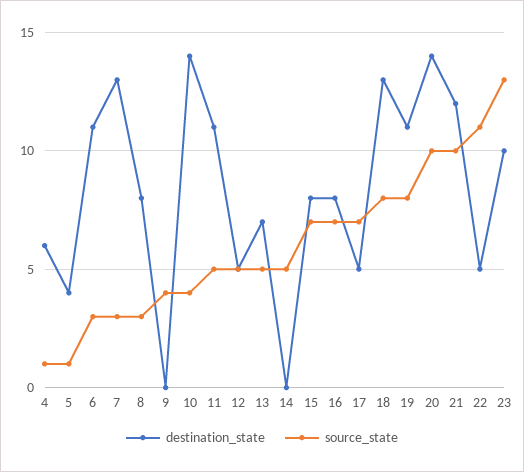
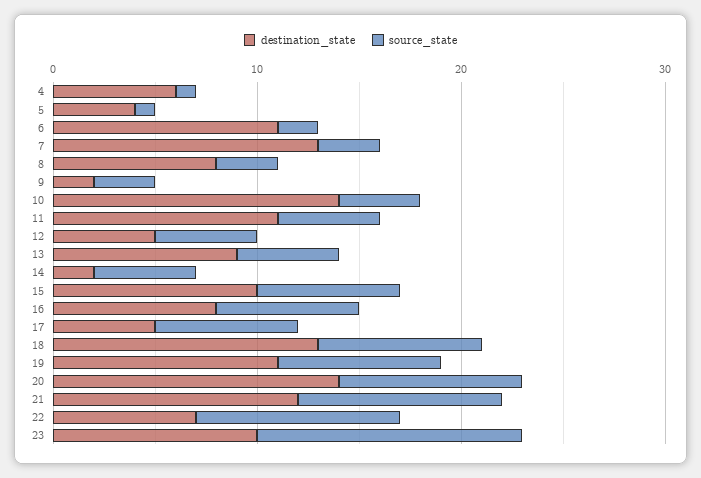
source_state, 6: 3 -> 2
destination_state, 9: 0 -> 2
source_state, 9: 4 -> 3
destination_state, 13: 7 -> 9
destination_state, 14: 0 -> 2
destination_state, 15: 8 -> 10
source_state, 20: 10 -> 9
destination_state, 22: 5 -> 7
source_state, 22: 11 -> 10

